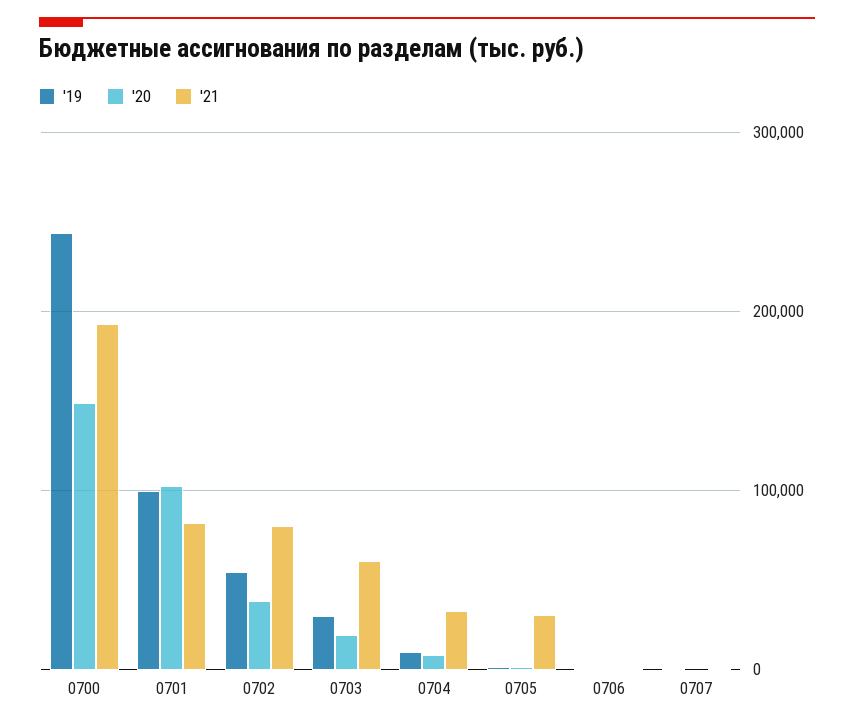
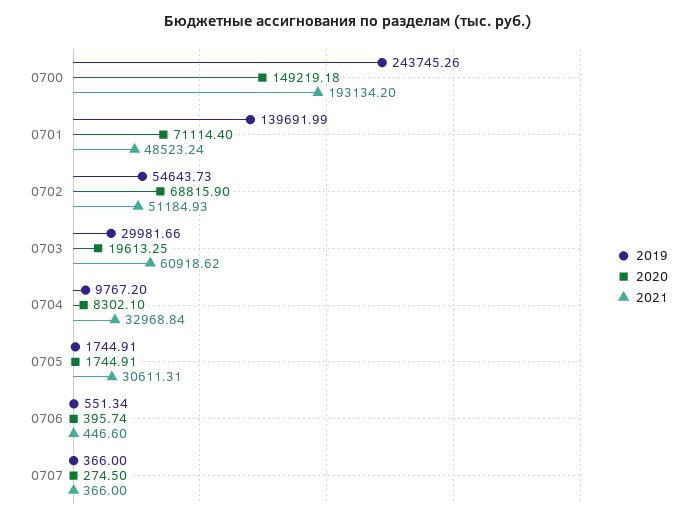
'19, 0701: 100000 -> 139691.99
'20, 0701: 100000 -> 71114.4
'21, 0701: 80000 -> 48523.24
'20, 0702: 40000 -> 68815.9
'21, 0702: 80000 -> 51184.93

